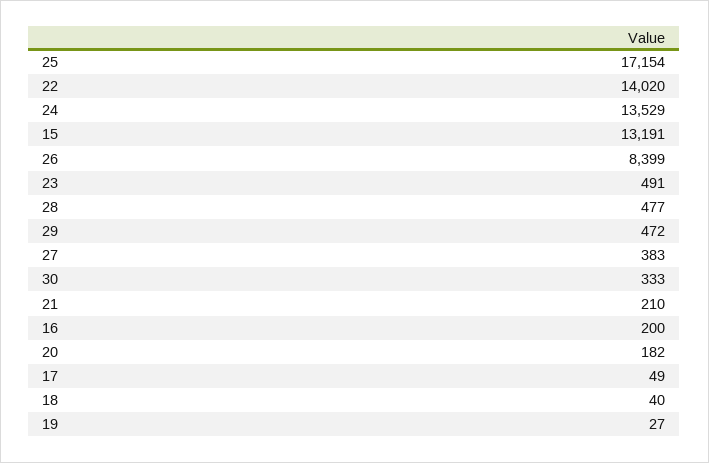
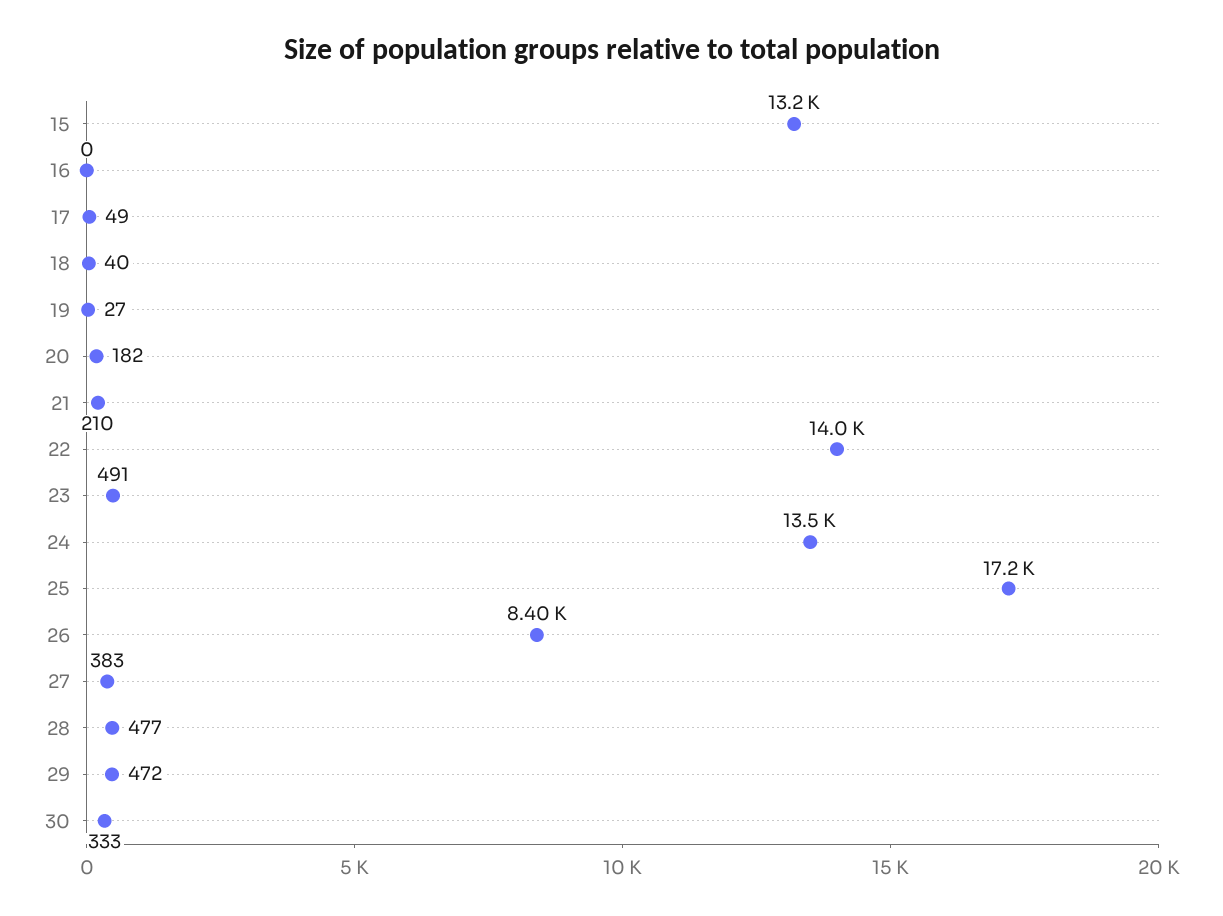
16: 200 -> 0

